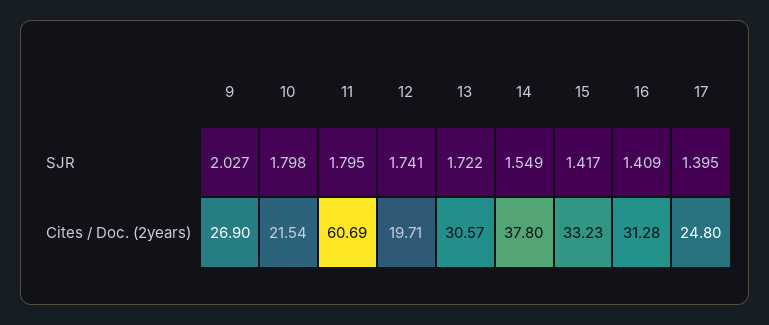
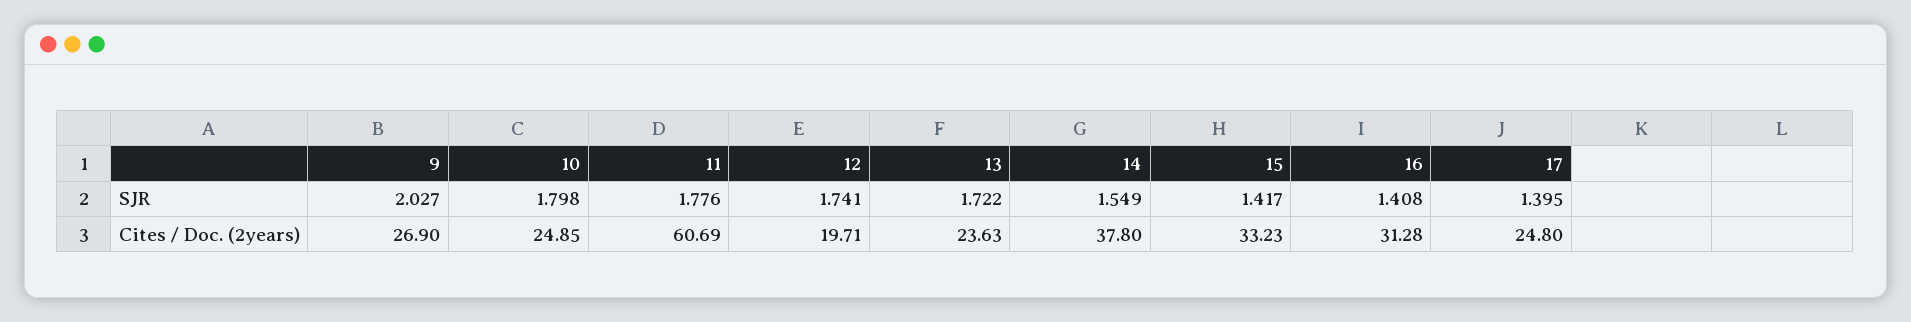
11, SJR: 1.795 -> 1.776
16, SJR: 1.409 -> 1.408
10, Cites / Doc. (2years): 21.54 -> 24.85
13, Cites / Doc. (2years): 30.57 -> 23.63

